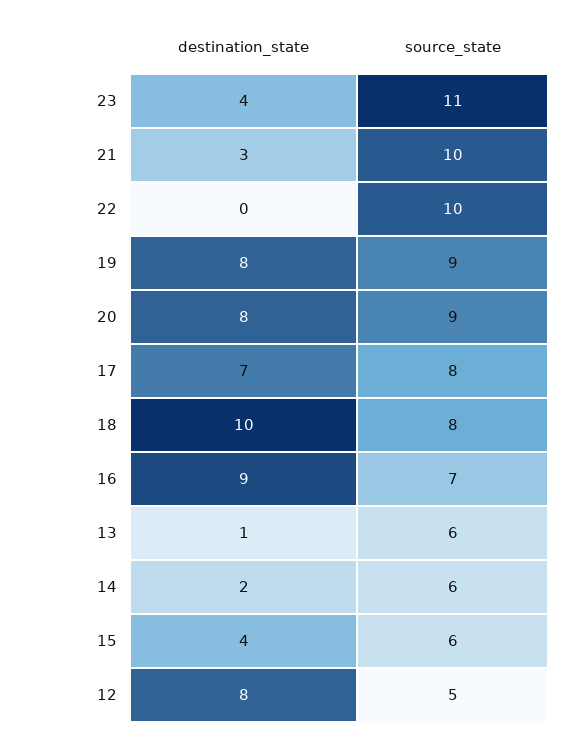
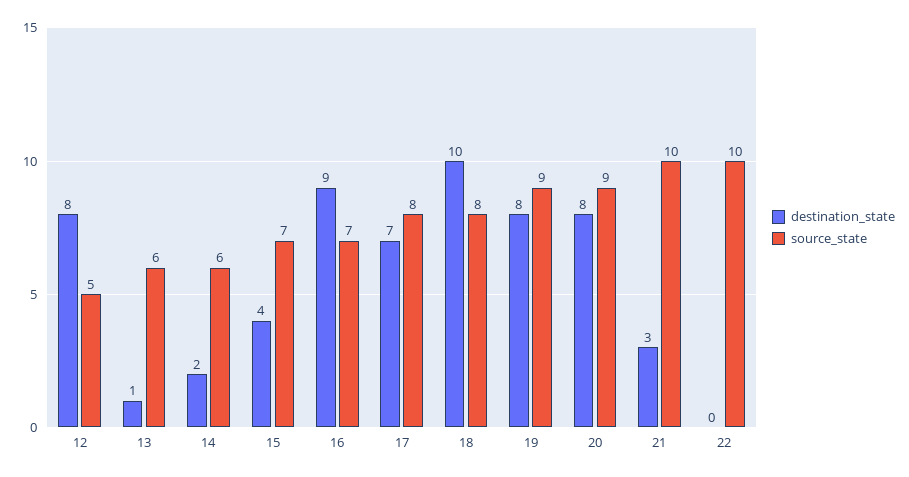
destination_state, 23: 4 -> none
source_state, 23: 11 -> none
source_state, 15: 6 -> 7

